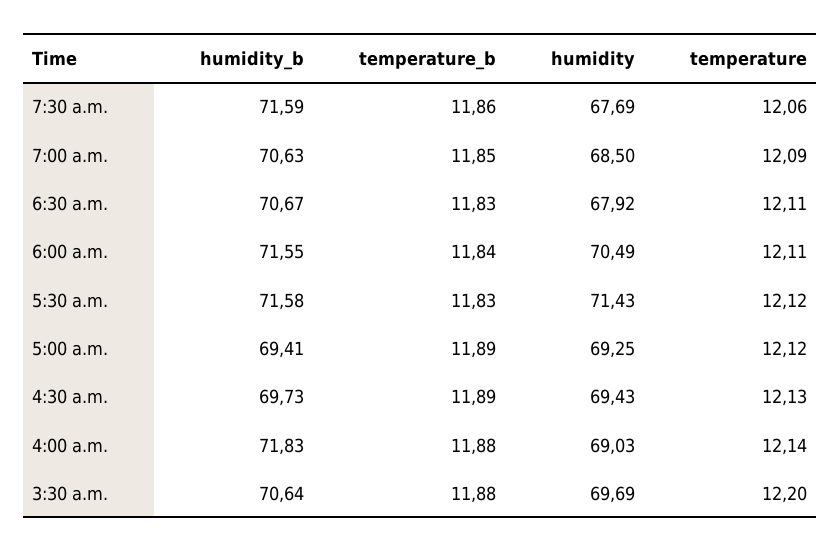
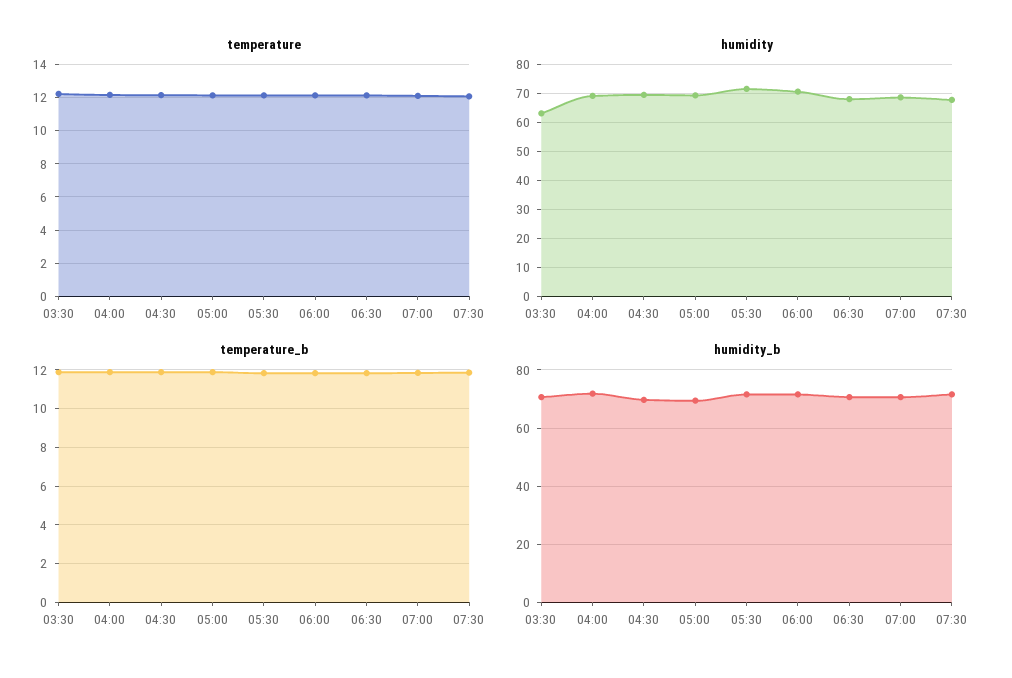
humidity, 3:30 a.m.: 69.69 -> 62.5

